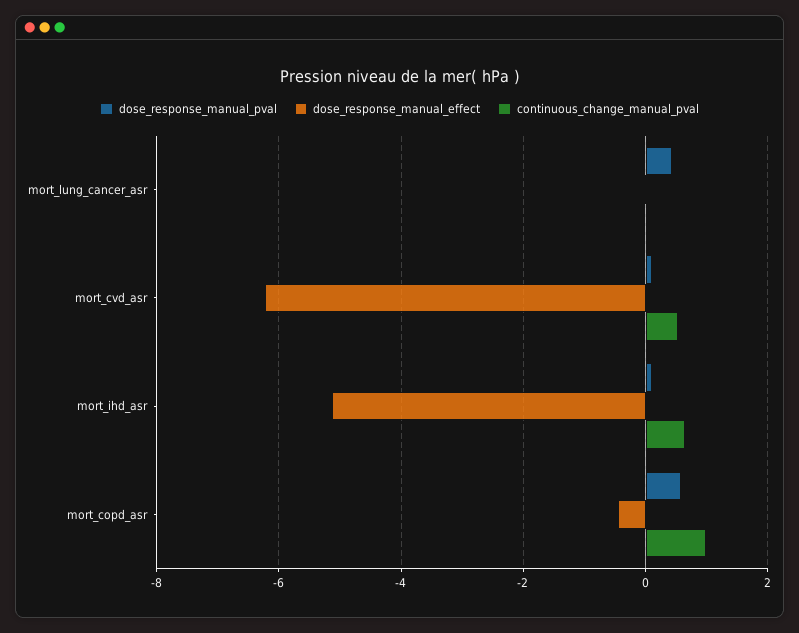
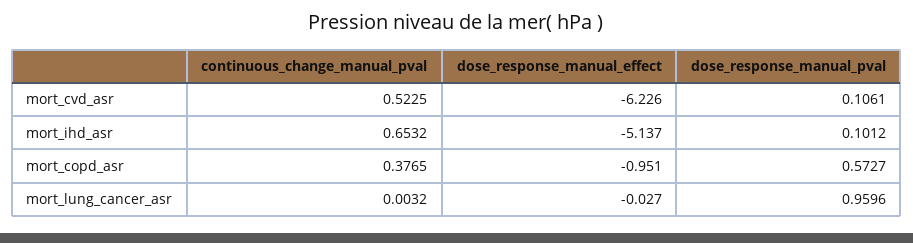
dose_response_manual_pval, mort_lung_cancer_asr: 0.4 -> 0.9596
dose_response_manual_effect, mort_copd_asr: -0.4 -> -0.951
continuous_change_manual_pval, mort_copd_asr: 1 -> 0.3765

